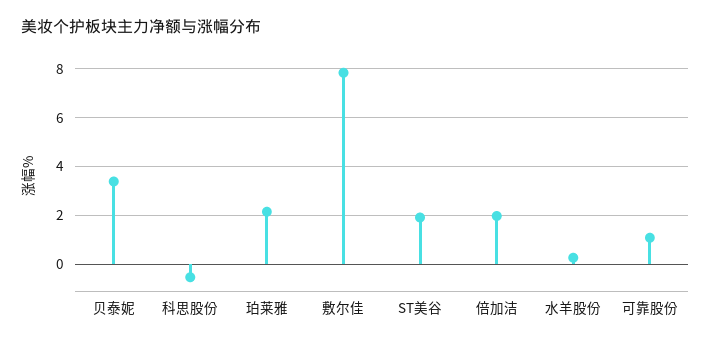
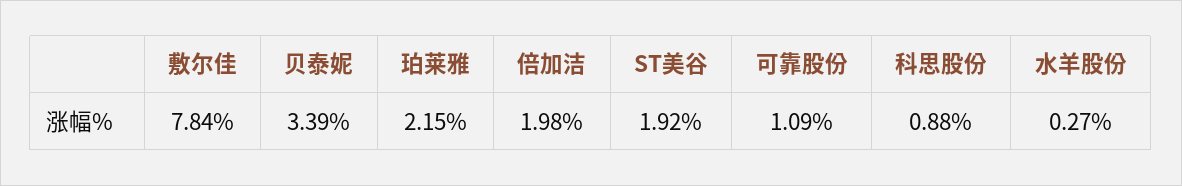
科思股份: -0.5 -> 0.88

